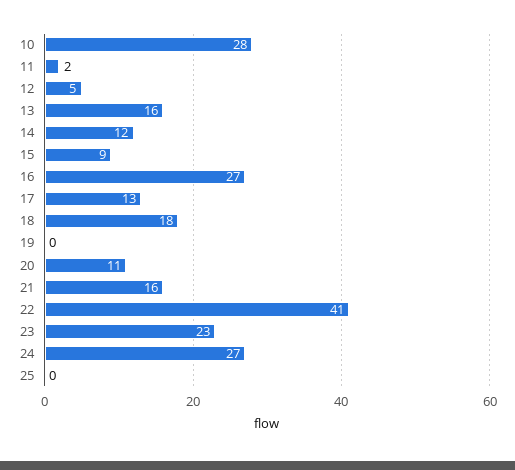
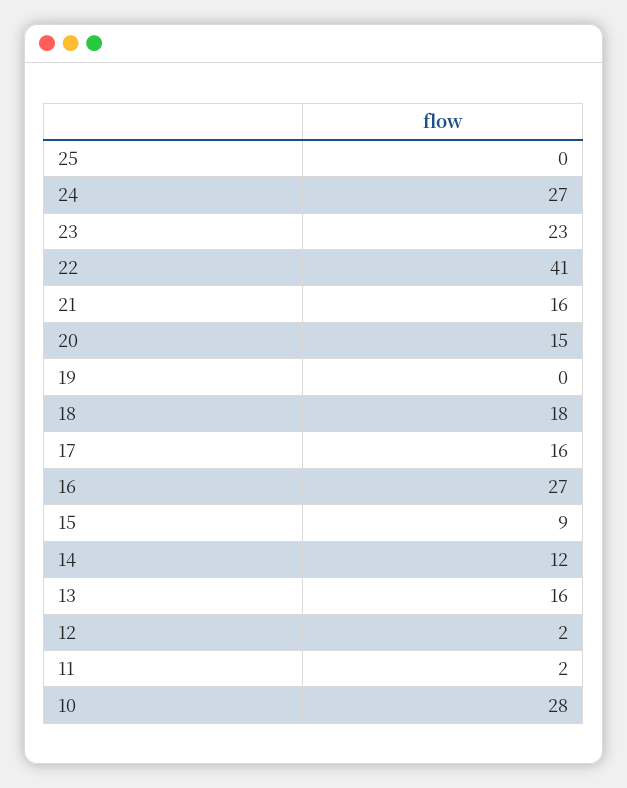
12: 5 -> 2
17: 13 -> 16
20: 11 -> 15

